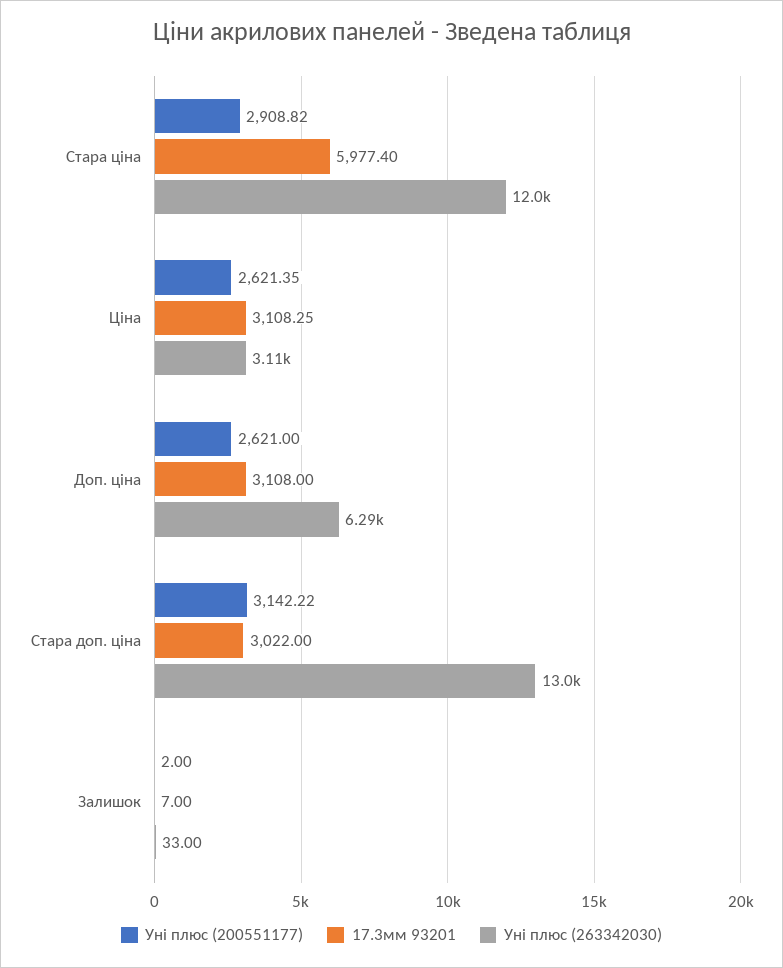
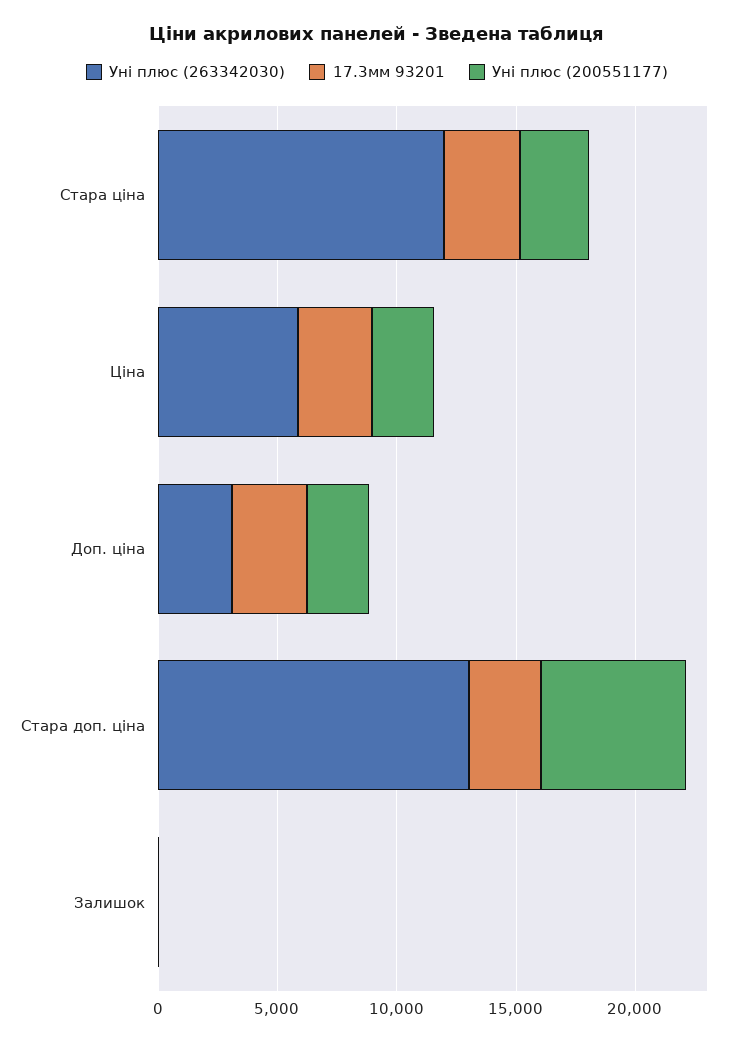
17.3мм 93201, Стара ціна: 5977.4 -> 3000
Уні плюс (263342030), Ціна: 3110 -> 6000
Уні плюс (263342030), Доп. ціна: 6290 -> 3000
Уні плюс (200551177), Стара доп. ціна: 3142.22 -> 6000

